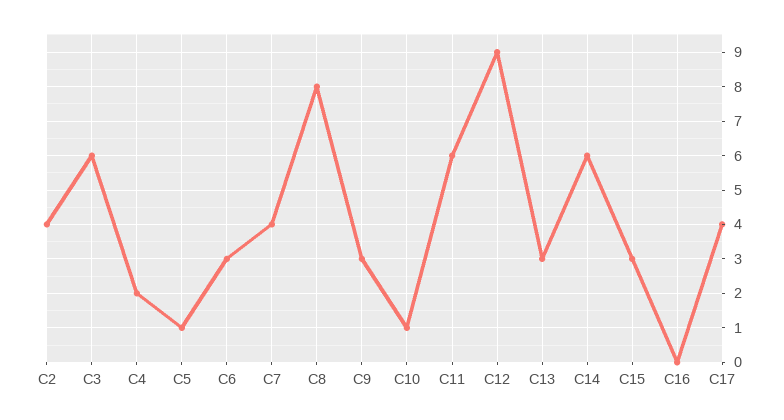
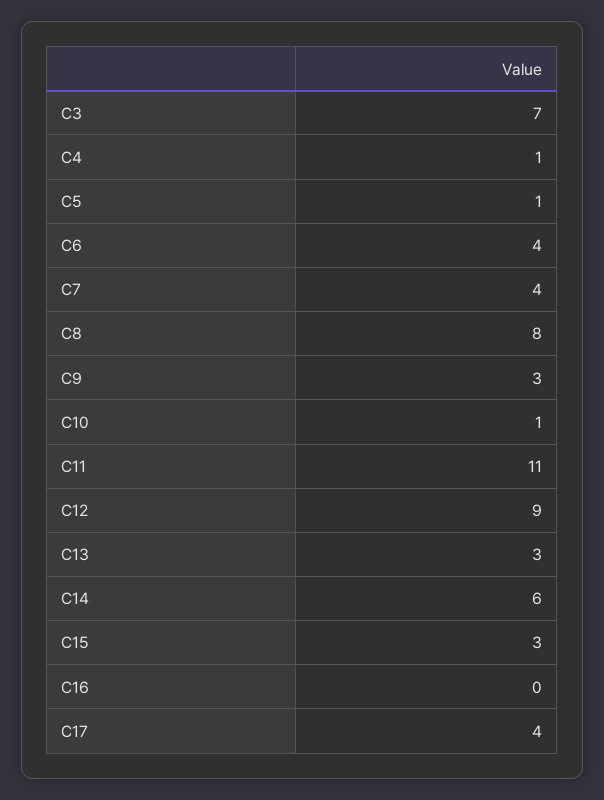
C2: 4 -> none
C3: 6 -> 7
C4: 2 -> 1
C6: 3 -> 4
C11: 6 -> 11

